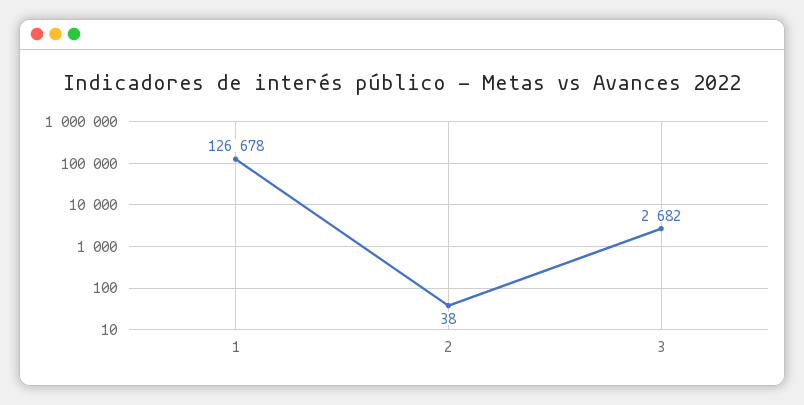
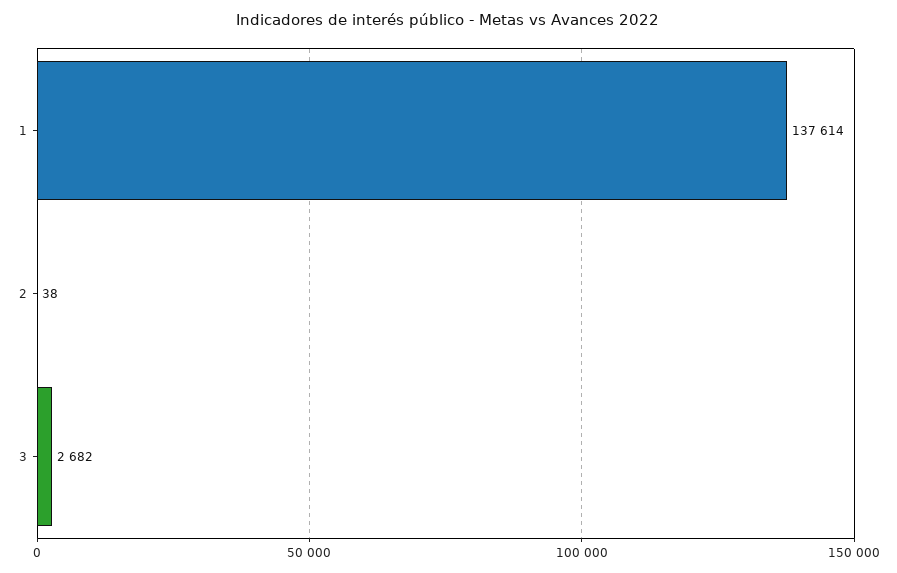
1: 126678 -> 137614

